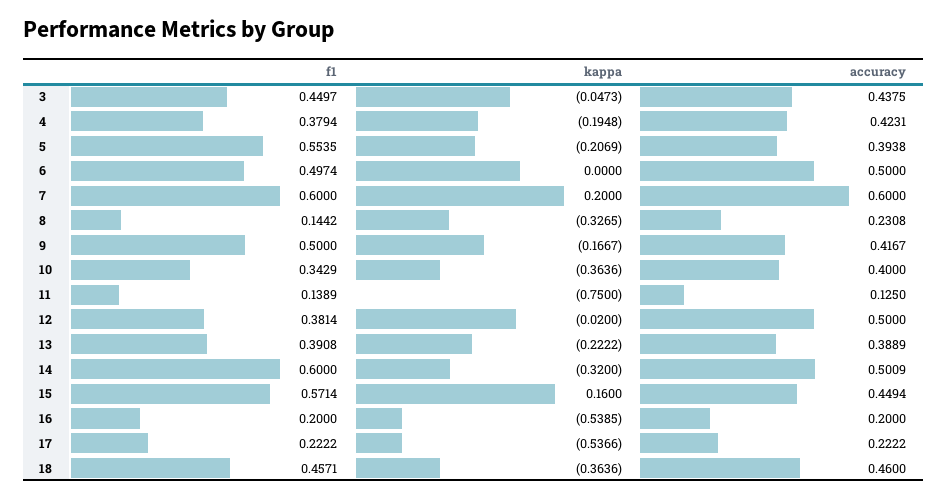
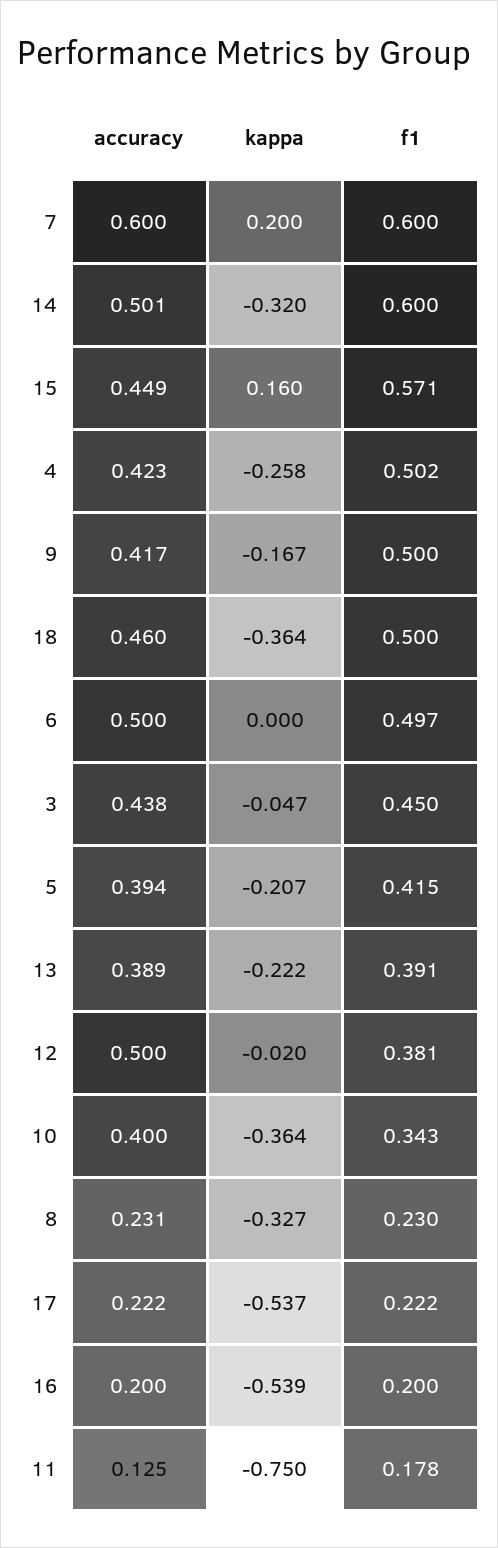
f1, 4: 0.3794 -> 0.502
kappa, 4: -0.1948 -> -0.258
f1, 5: 0.5535 -> 0.415
f1, 8: 0.1442 -> 0.23
f1, 11: 0.1389 -> 0.178
f1, 18: 0.4571 -> 0.5

